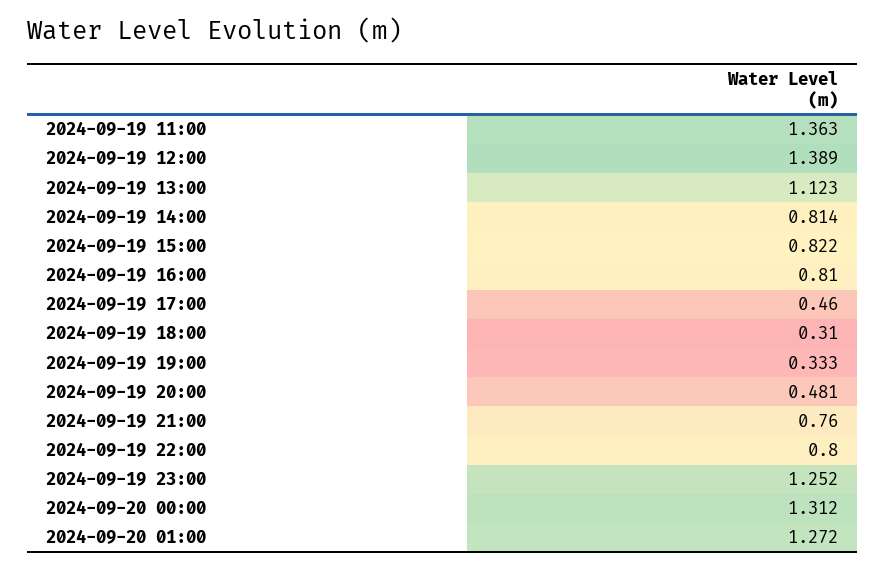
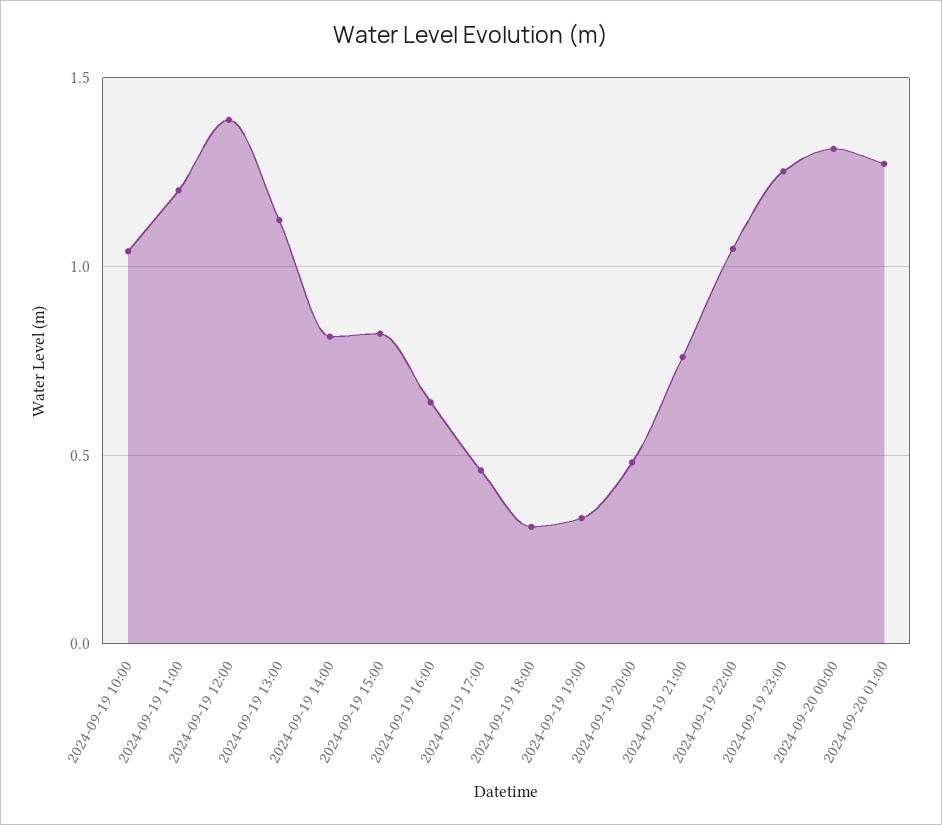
2024-09-19 11:00: 1.363 -> 1.2
2024-09-19 16:00: 0.81 -> 0.65
2024-09-19 22:00: 0.8 -> 1.05
2024-09-19 10:00: none -> 1.05

